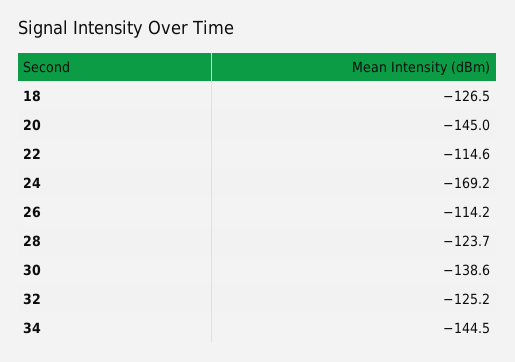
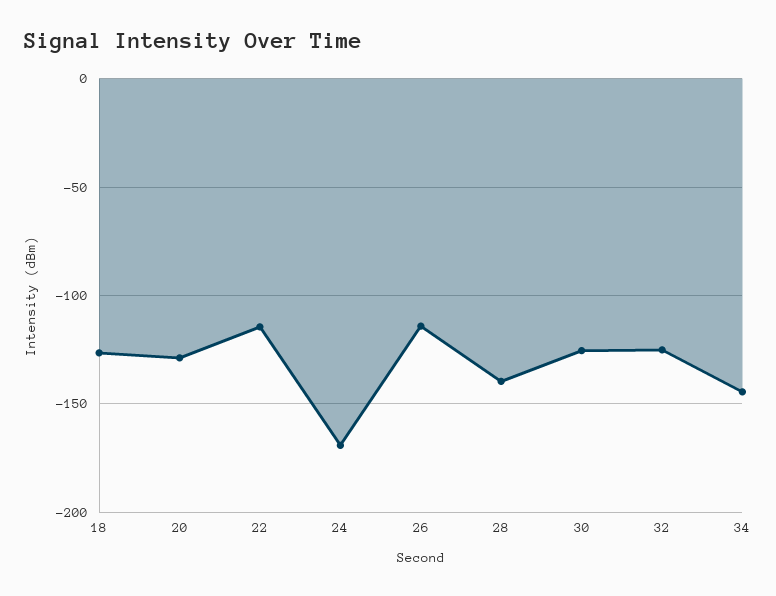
20: -145 -> -130
28: -123.7 -> -140
30: -138.6 -> -125

